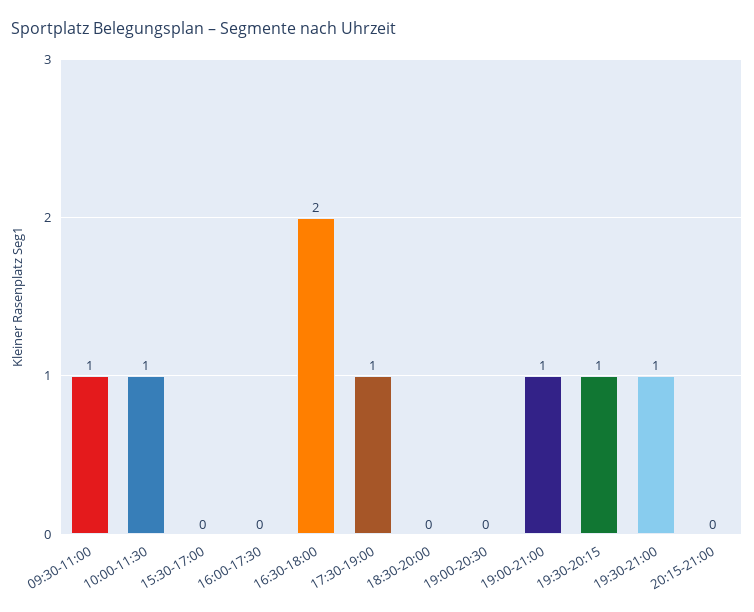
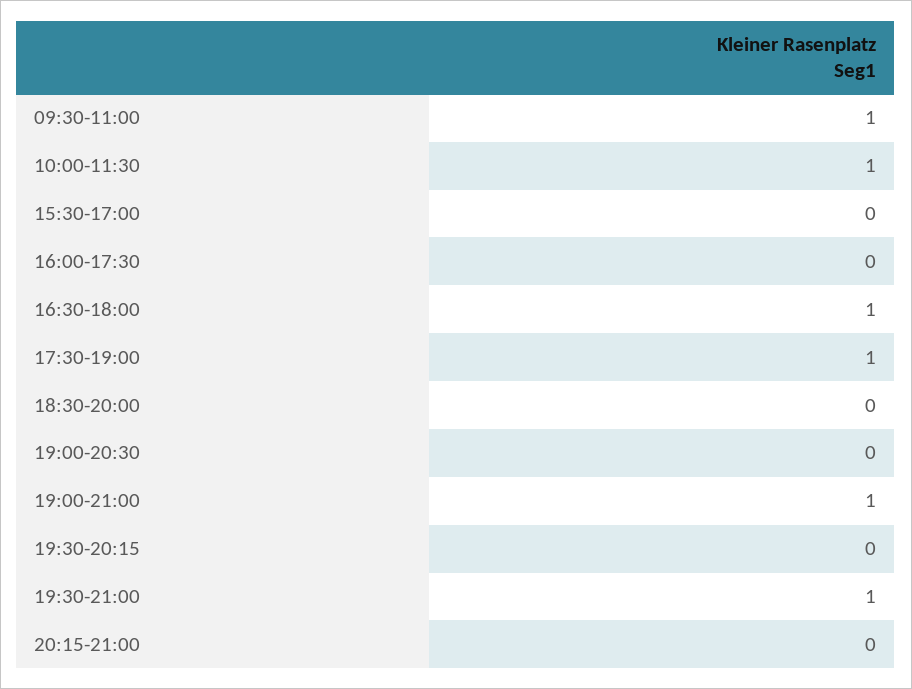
16:30-18:00: 2 -> 1
19:30-20:15: 1 -> 0

